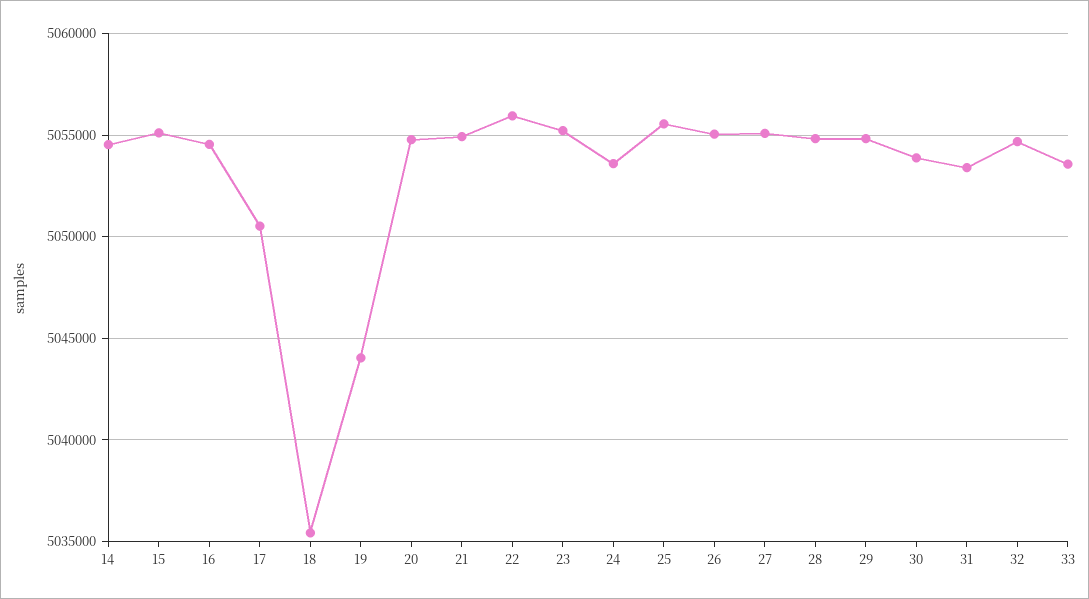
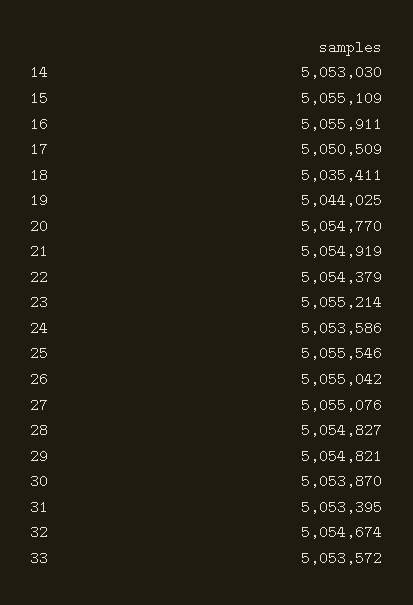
14: 5054500 -> 5053030
16: 5054500 -> 5055911
22: 5056000 -> 5054379

